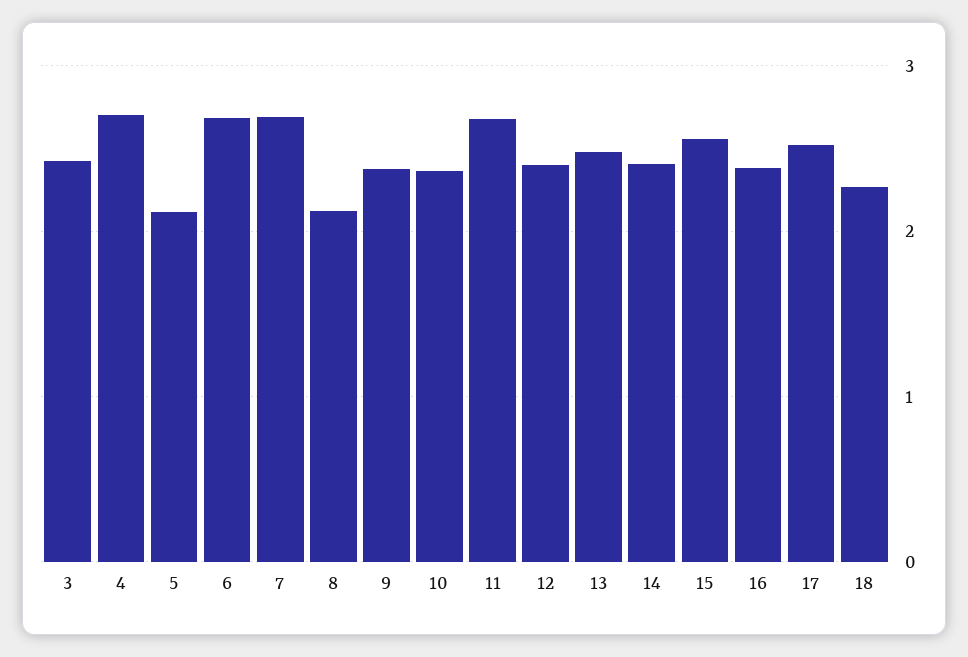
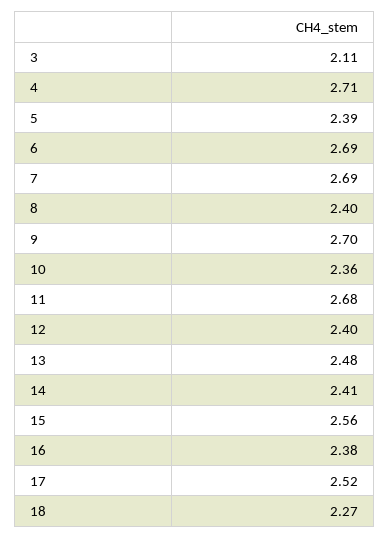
3: 2.4 -> 2.11
5: 2.1 -> 2.39
8: 2.1 -> 2.4
9: 2.4 -> 2.7

